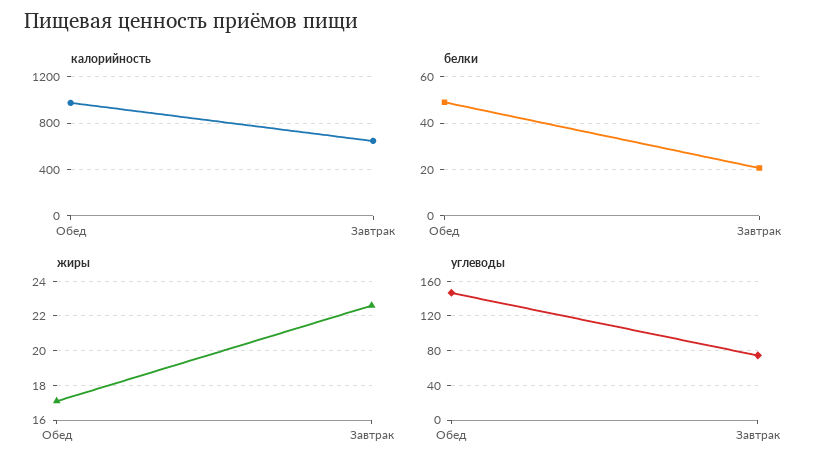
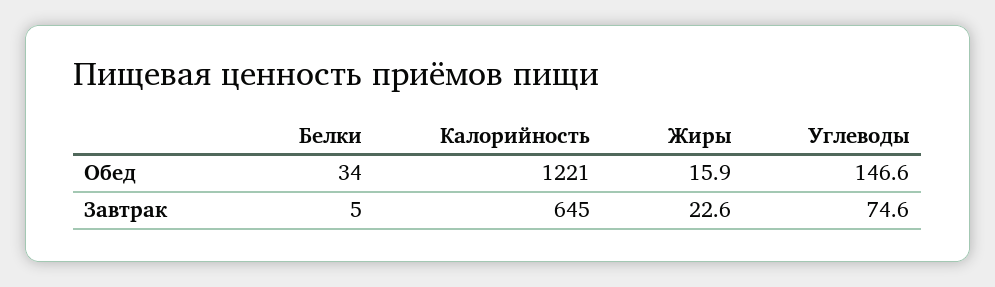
калорийность, Обед: 1000 -> 1221
белки, Обед: 50 -> 34
белки, Завтрак: 20 -> 5
жиры, Обед: 17 -> 15.9

